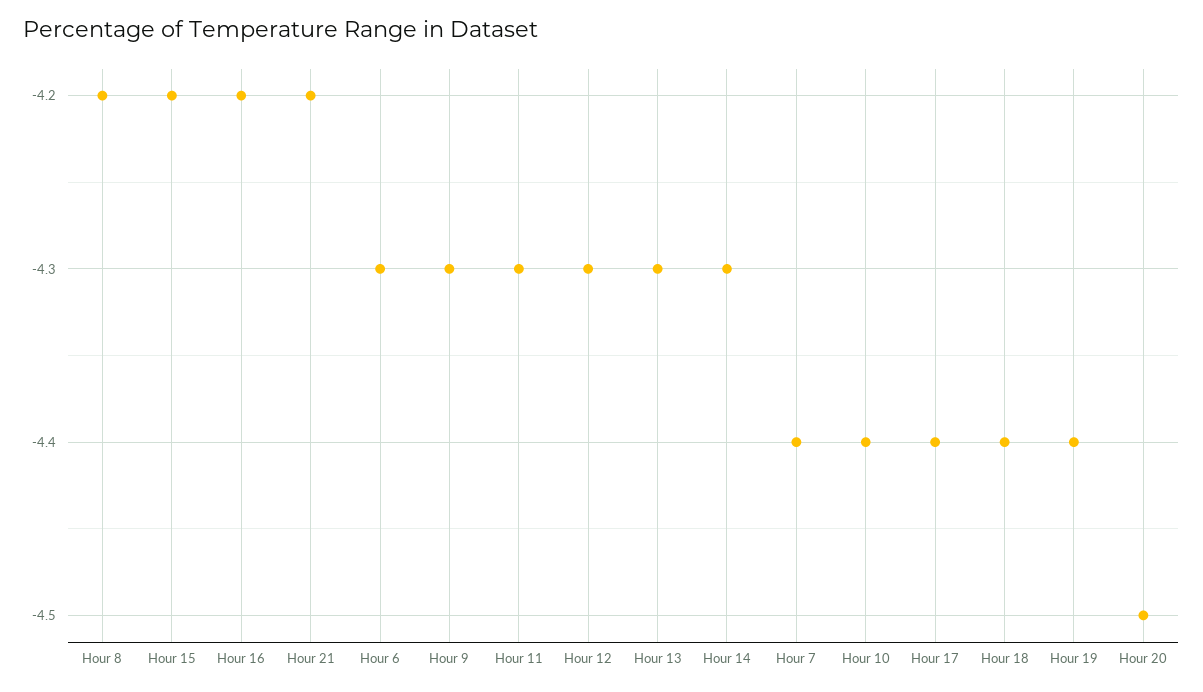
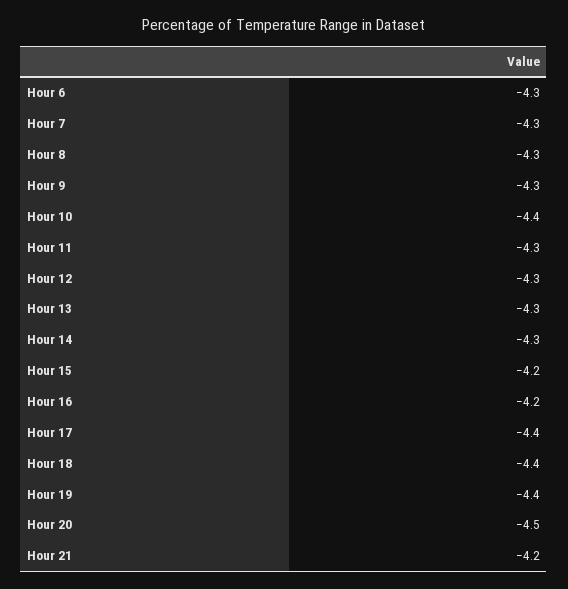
Hour 8: -4.2 -> -4.3
Hour 7: -4.4 -> -4.3

